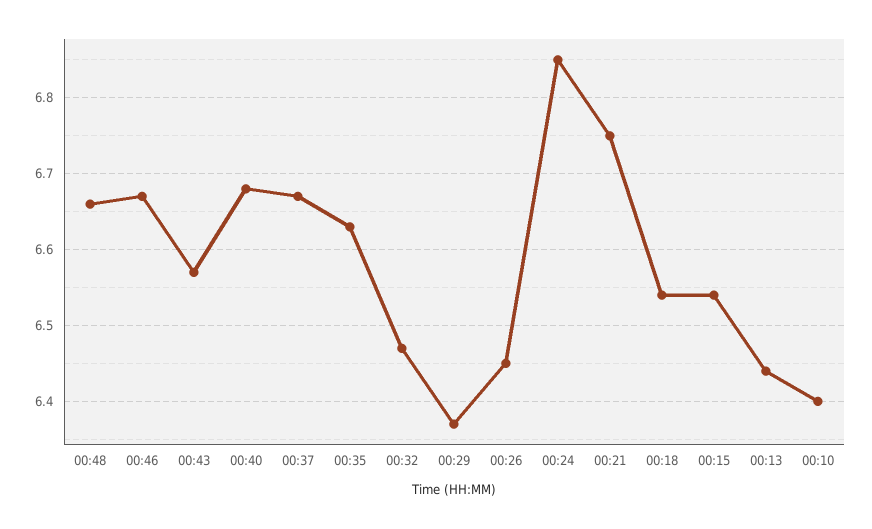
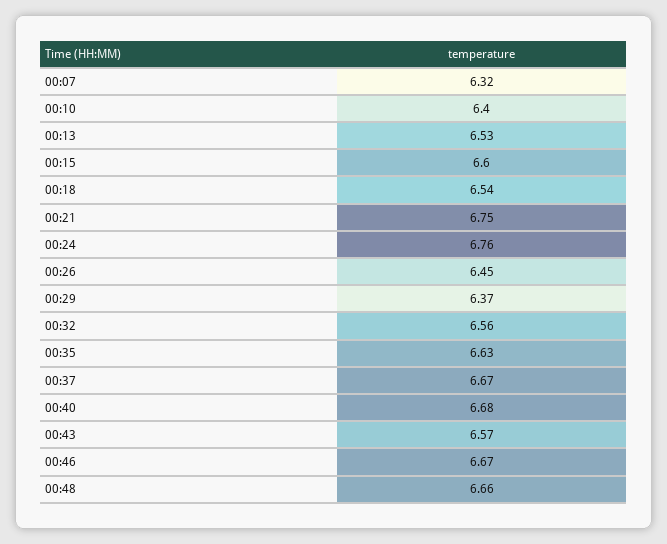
00:32: 6.47 -> 6.56
00:24: 6.85 -> 6.76
00:15: 6.54 -> 6.6
00:13: 6.44 -> 6.53
00:07: none -> 6.32

